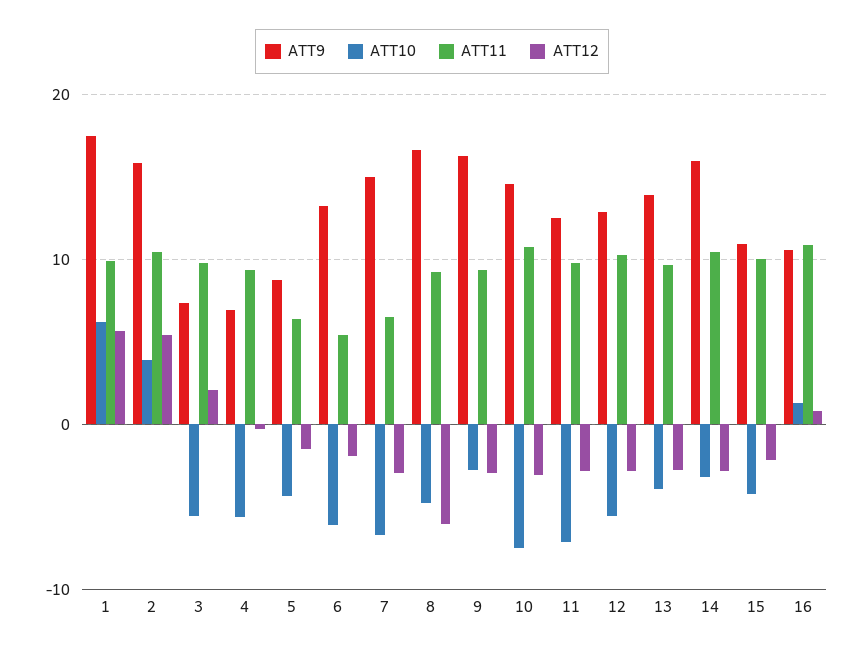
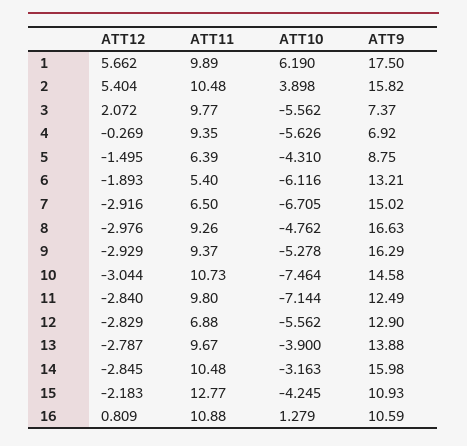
ATT12, 8: -6 -> -2.976
ATT10, 9: -3 -> -5.278
ATT11, 12: 10 -> 6.88
ATT11, 15: 10 -> 12.77

